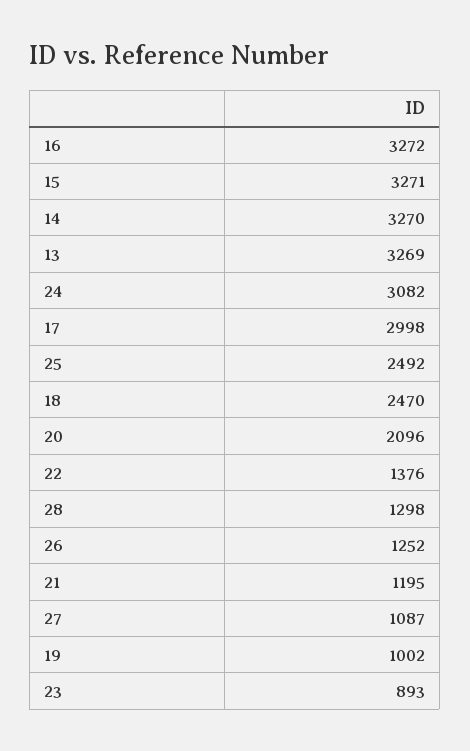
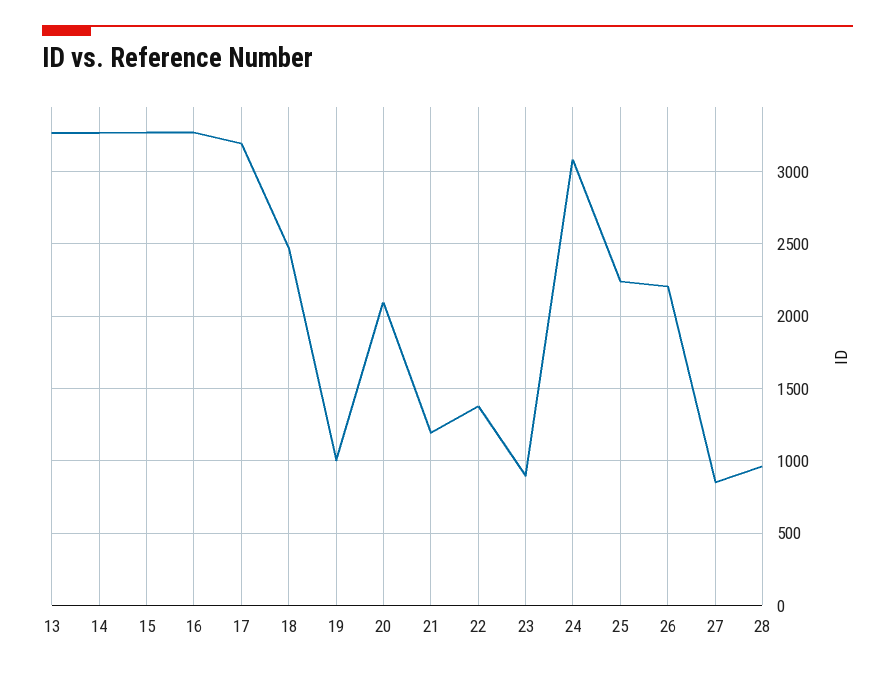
17: 2998 -> 3200
25: 2492 -> 2250
28: 1298 -> 950
26: 1252 -> 2200
27: 1087 -> 850

